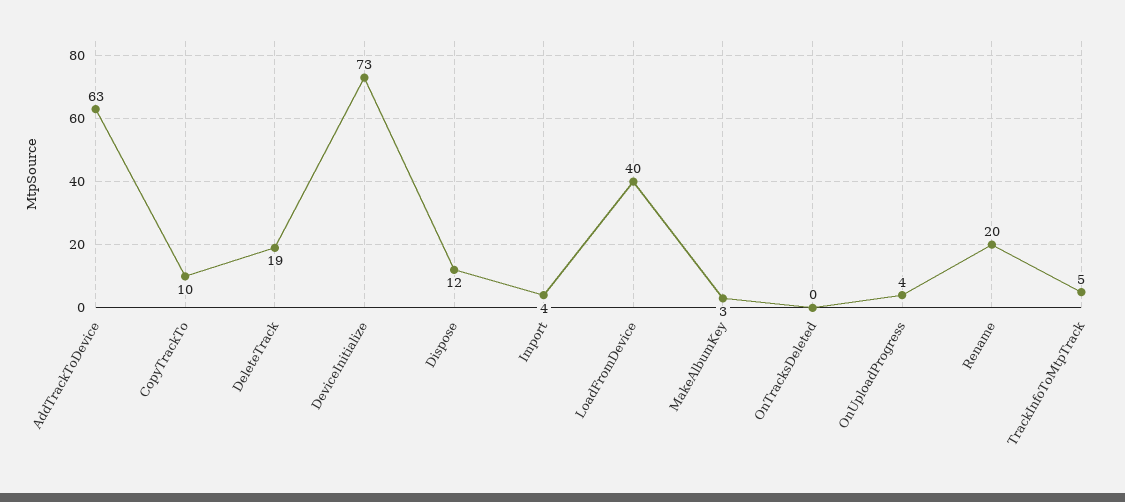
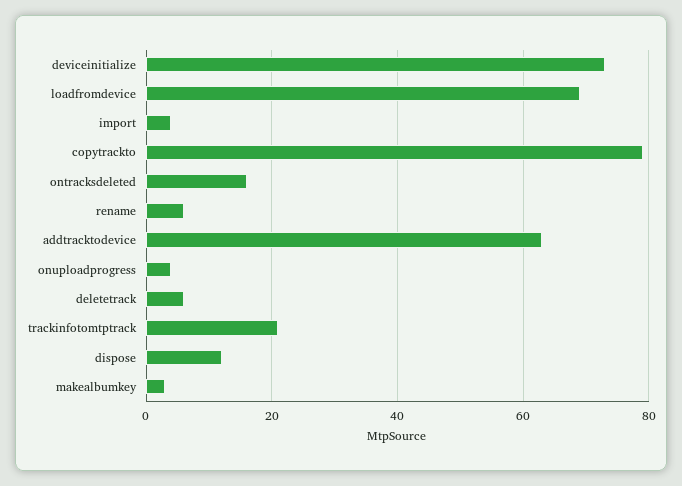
CopyTrackTo: 10 -> 80
DeleteTrack: 19 -> 5
LoadFromDevice: 40 -> 70
OnTracksDeleted: 0 -> 15
Rename: 20 -> 5
TrackInfoToMtpTrack: 5 -> 20

